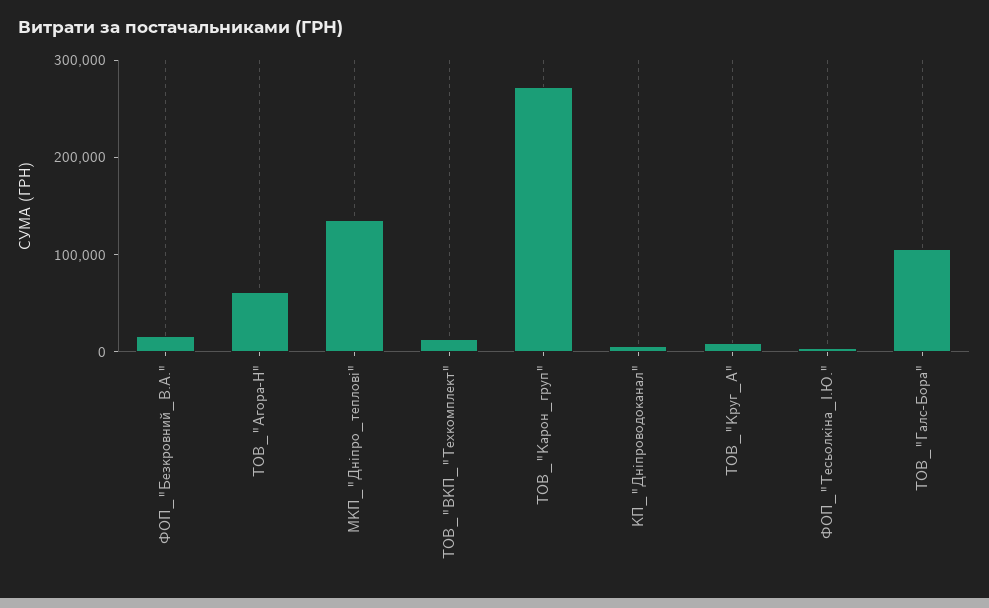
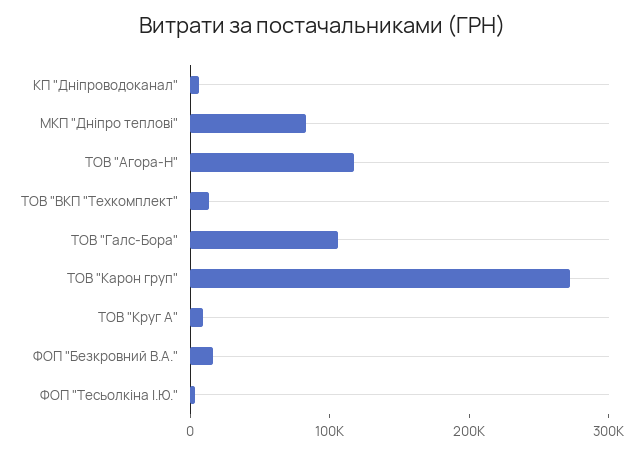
ТОВ_"Агора-Н": 60000 -> 120000
МКП_"Дніпро_теплові": 140000 -> 80000

